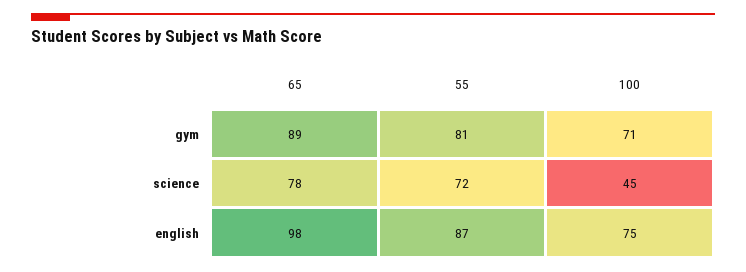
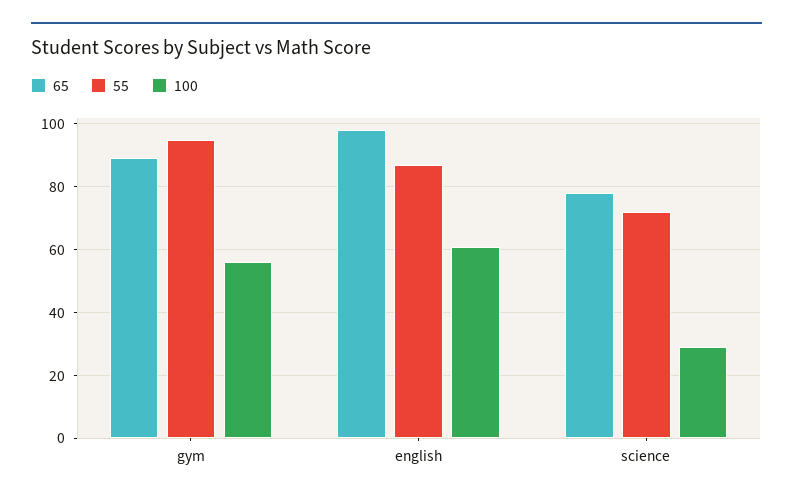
55, gym: 81 -> 95
100, gym: 71 -> 55
100, science: 45 -> 30
100, english: 75 -> 60

